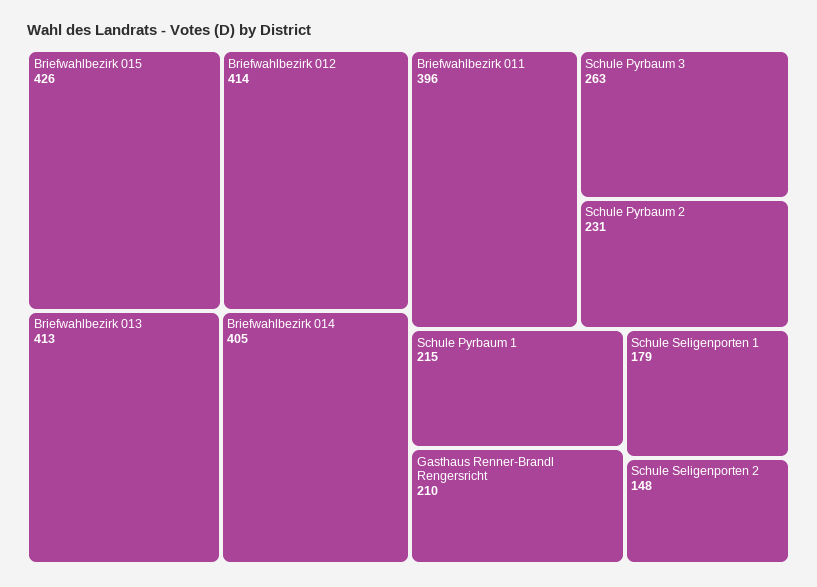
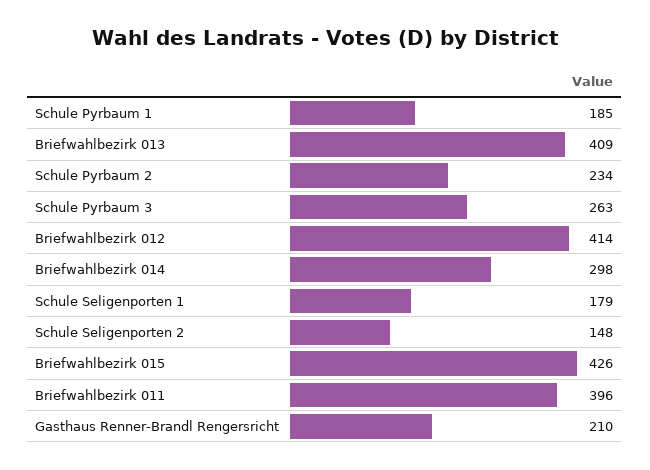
Briefwahlbezirk 013: 413 -> 409
Briefwahlbezirk 014: 405 -> 298
Schule Pyrbaum 2: 231 -> 234
Schule Pyrbaum 1: 215 -> 185

